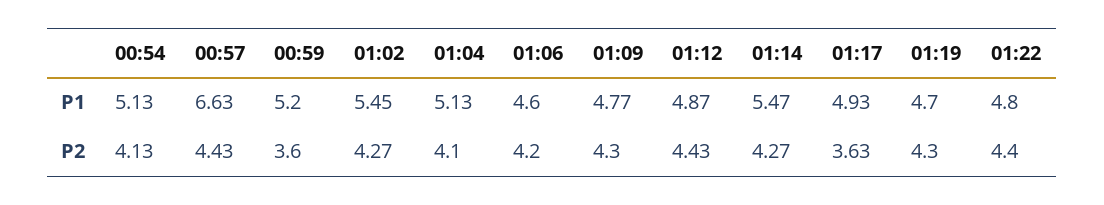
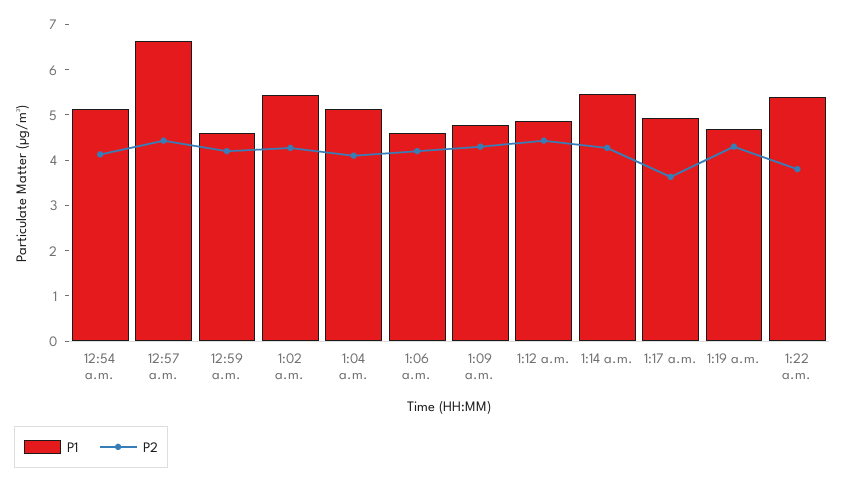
P1, 00:59: 5.2 -> 4.6
P1, 01:22: 4.8 -> 5.4
P2, 00:59: 3.6 -> 4.2
P2, 01:22: 4.4 -> 3.8

